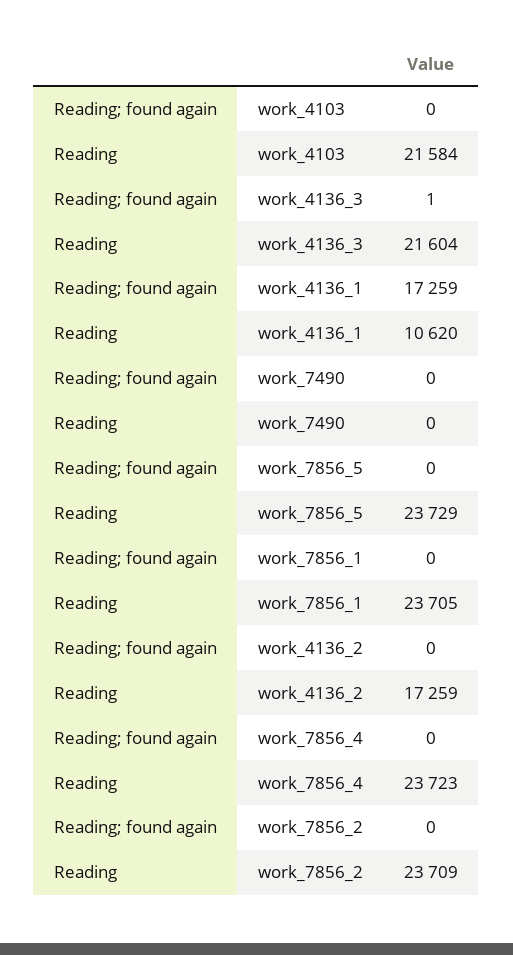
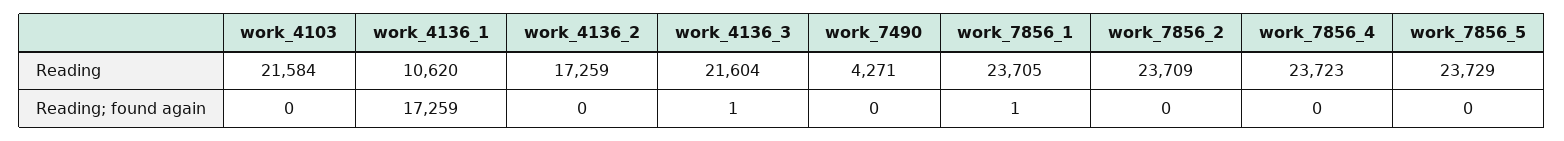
Reading, work_7490: 0 -> 4271
Reading; found again, work_7856_1: 0 -> 1

